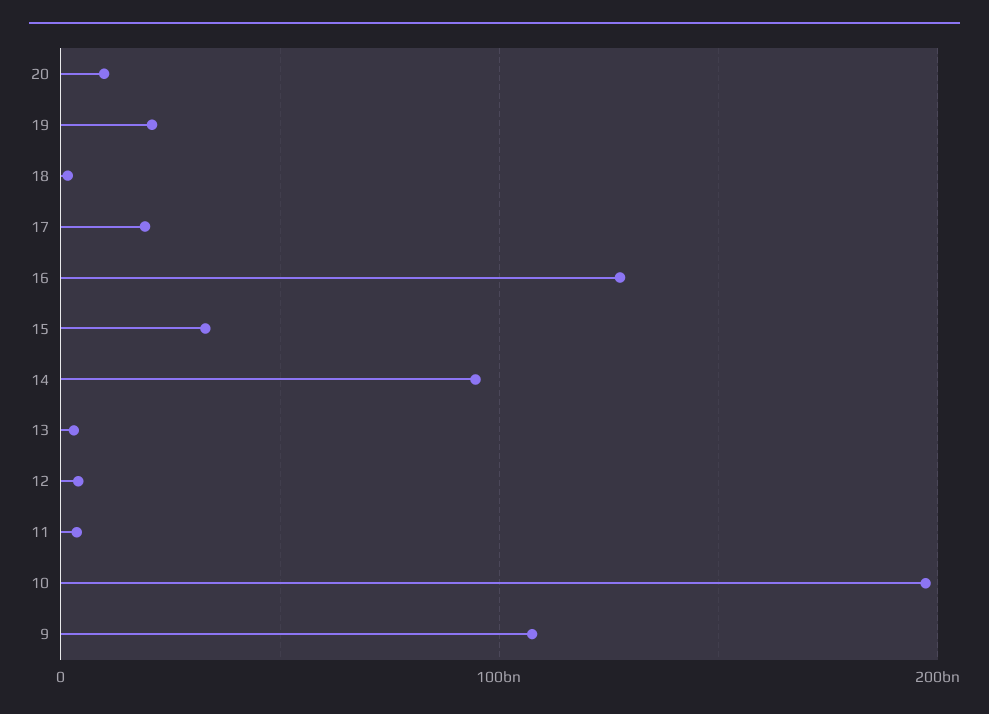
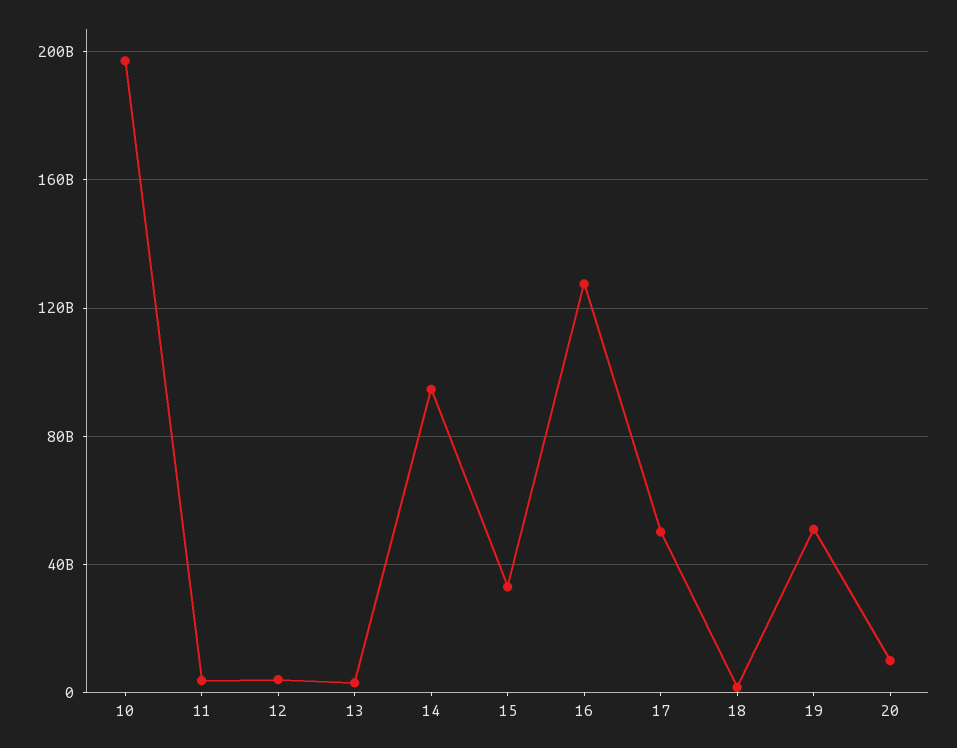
19: 20000000000 -> 50000000000
17: 20000000000 -> 50000000000
9: 110000000000 -> none

